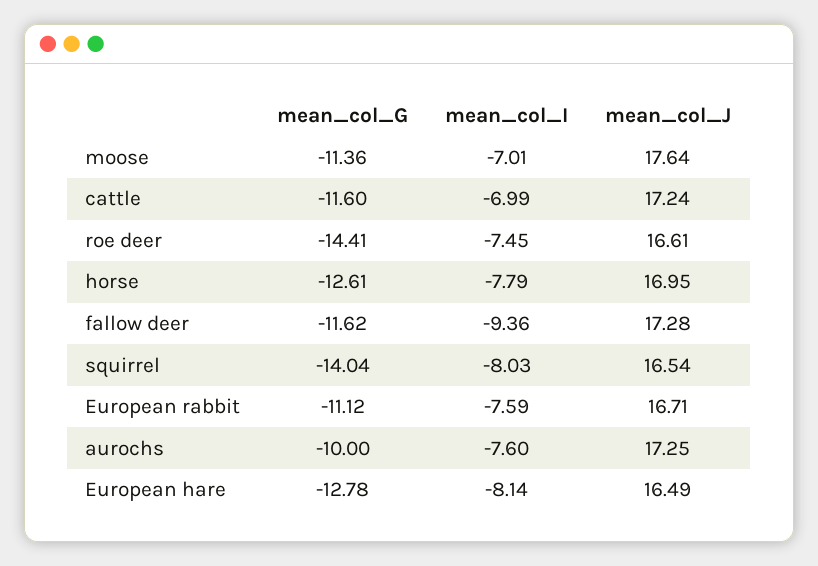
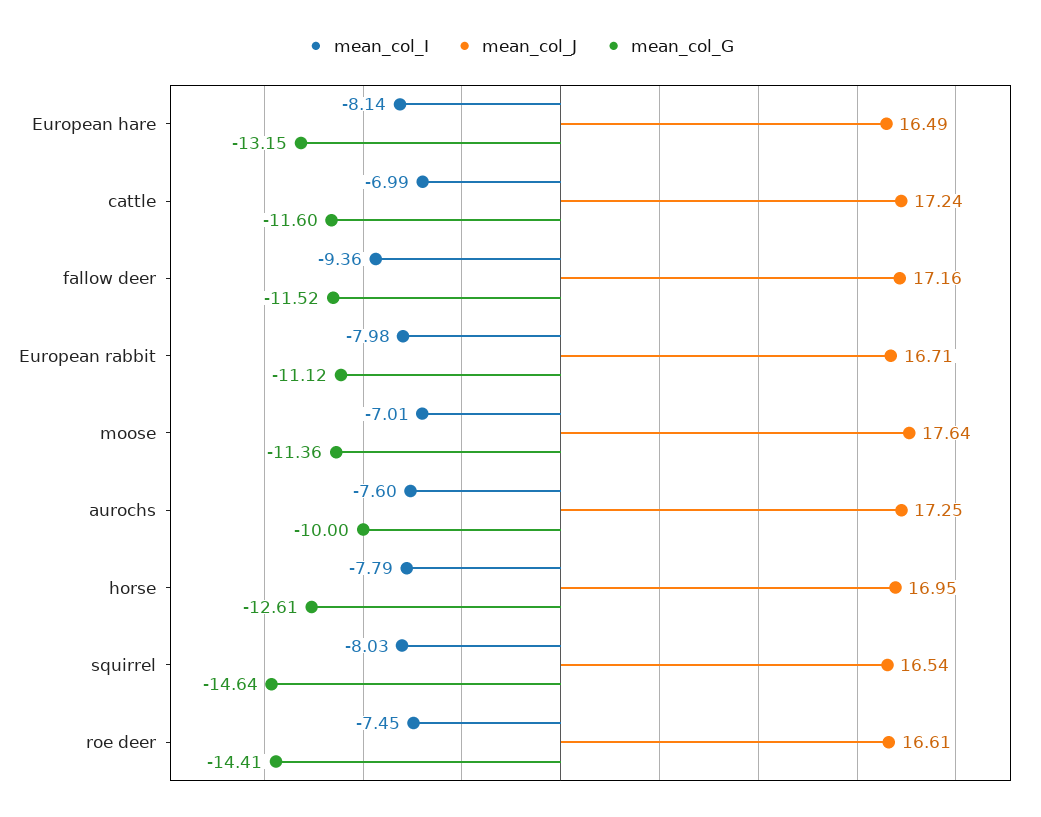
mean_col_G, fallow deer: -11.62 -> -11.52
mean_col_J, fallow deer: 17.28 -> 17.16
mean_col_G, squirrel: -14.04 -> -14.64
mean_col_I, European rabbit: -7.59 -> -7.98
mean_col_G, European hare: -12.78 -> -13.15

